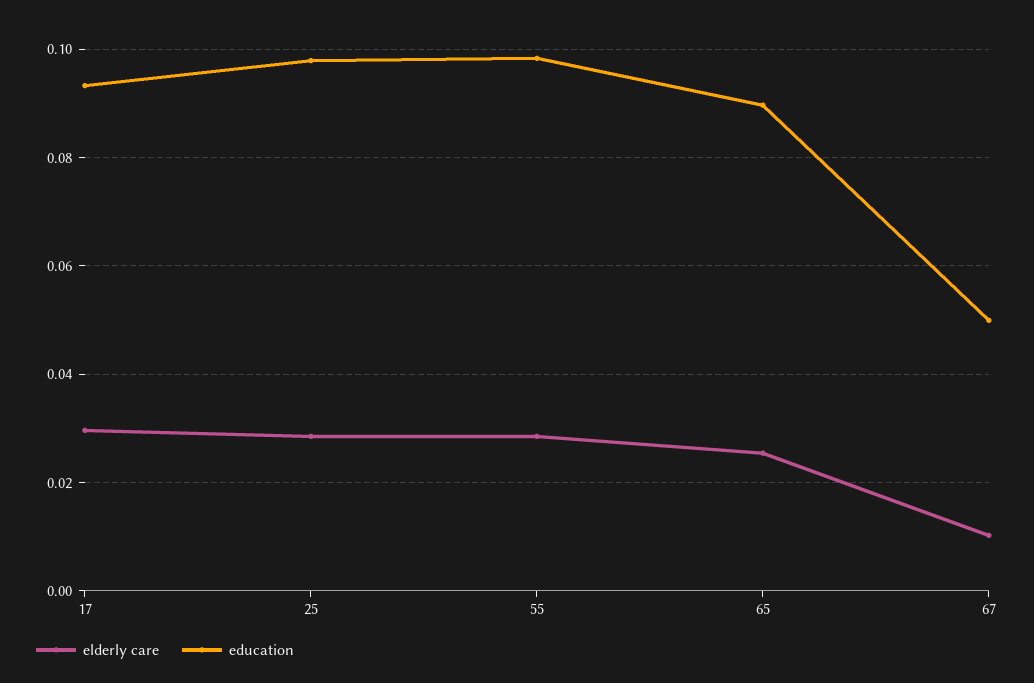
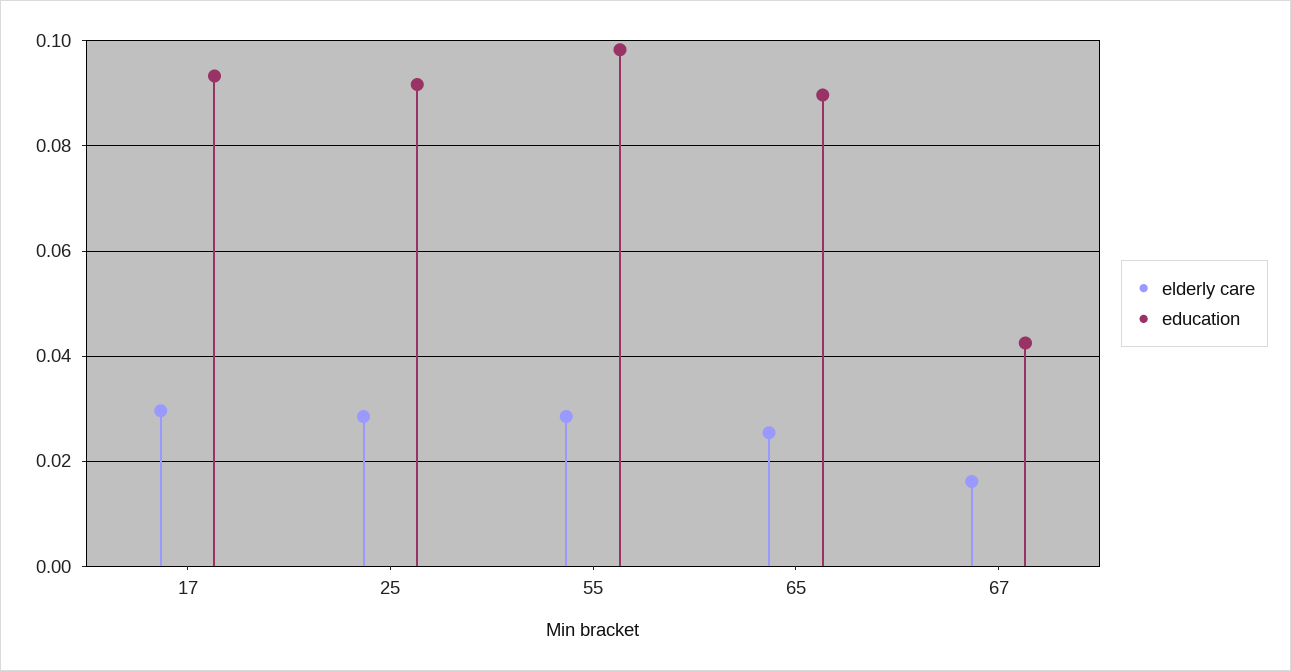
education, 25: 0.098 -> 0.092
elderly care, 67: 0.01 -> 0.016
education, 67: 0.05 -> 0.042

